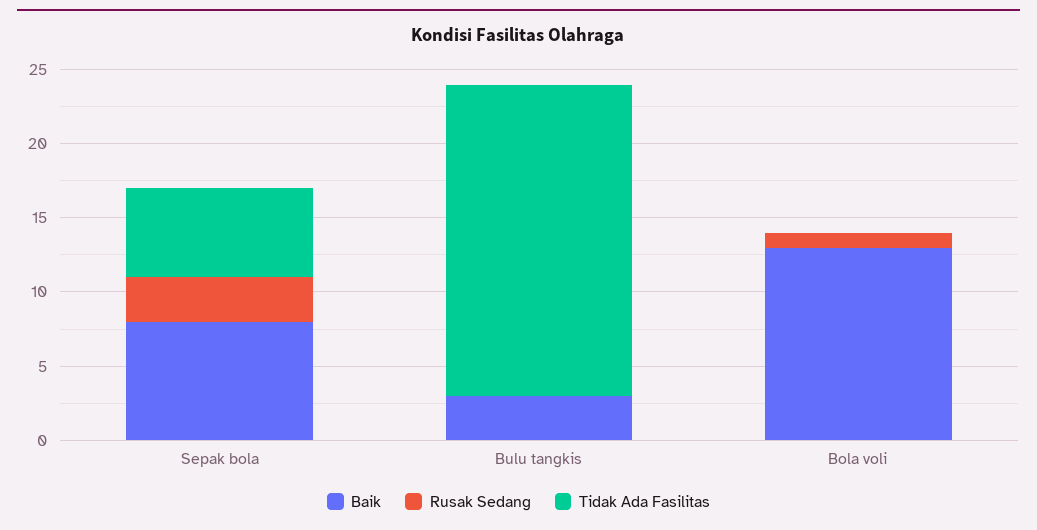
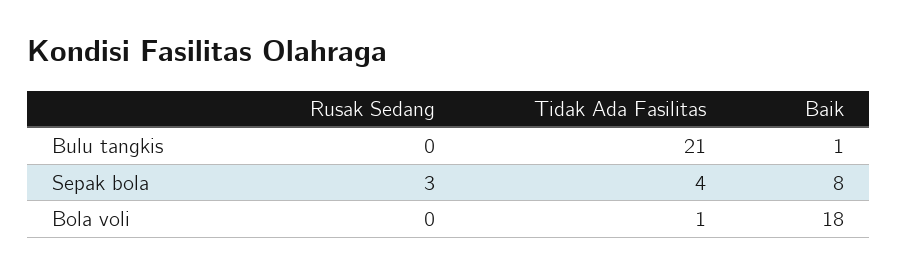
Tidak Ada Fasilitas, Sepak bola: 6 -> 4
Baik, Bulu tangkis: 3 -> 1
Baik, Bola voli: 13 -> 18
Rusak Sedang, Bola voli: 1 -> 0
Tidak Ada Fasilitas, Bola voli: 0 -> 1

